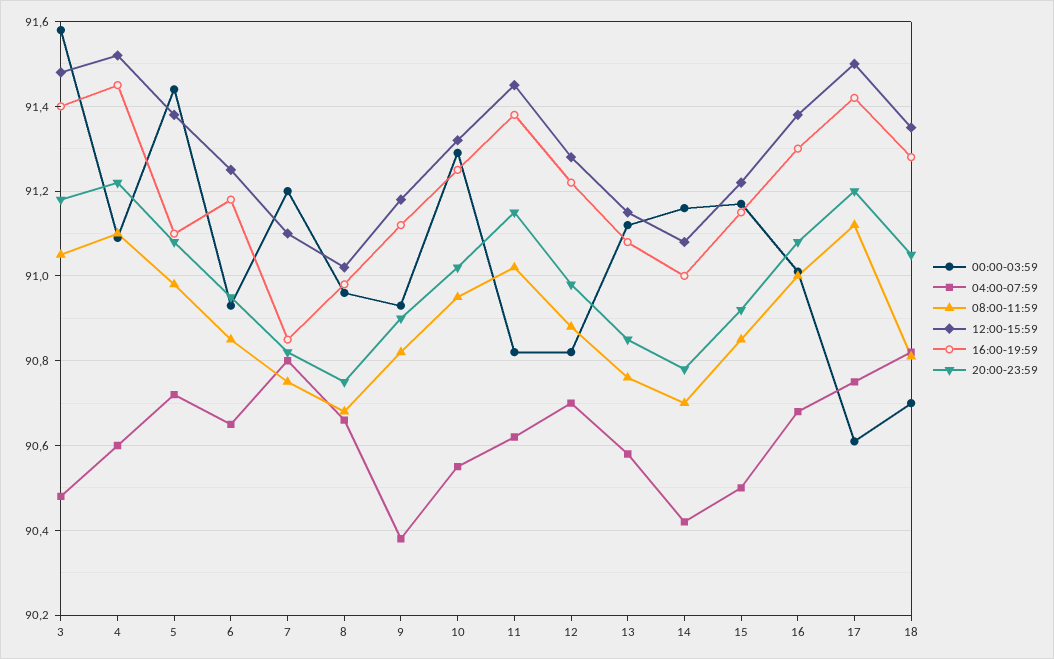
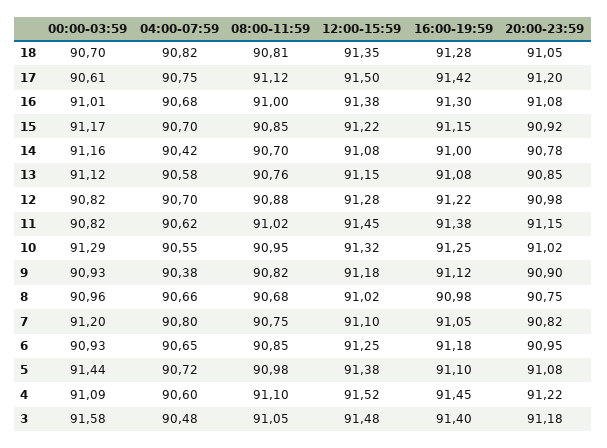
16:00-19:59, 7: 90.85 -> 91.05
04:00-07:59, 15: 90.5 -> 90.7

